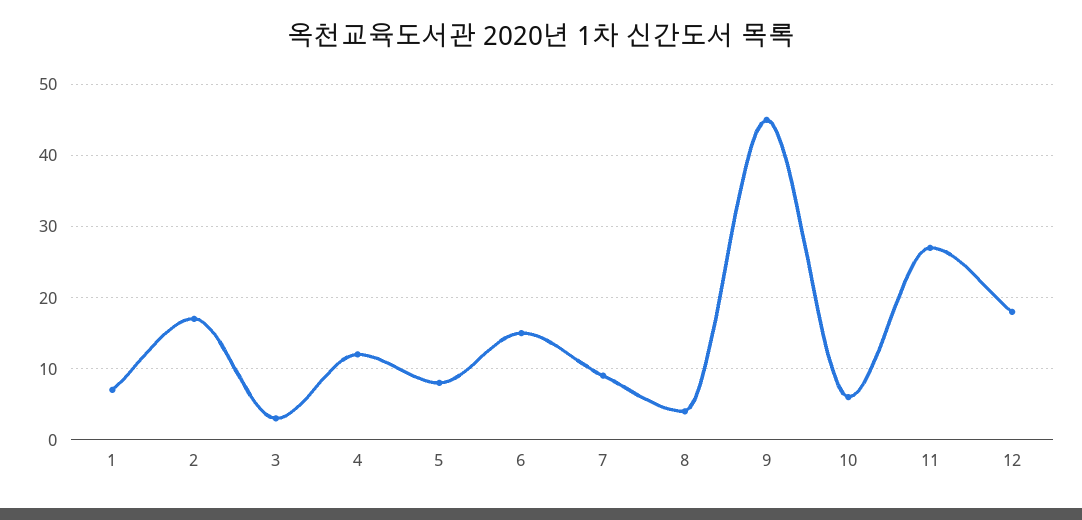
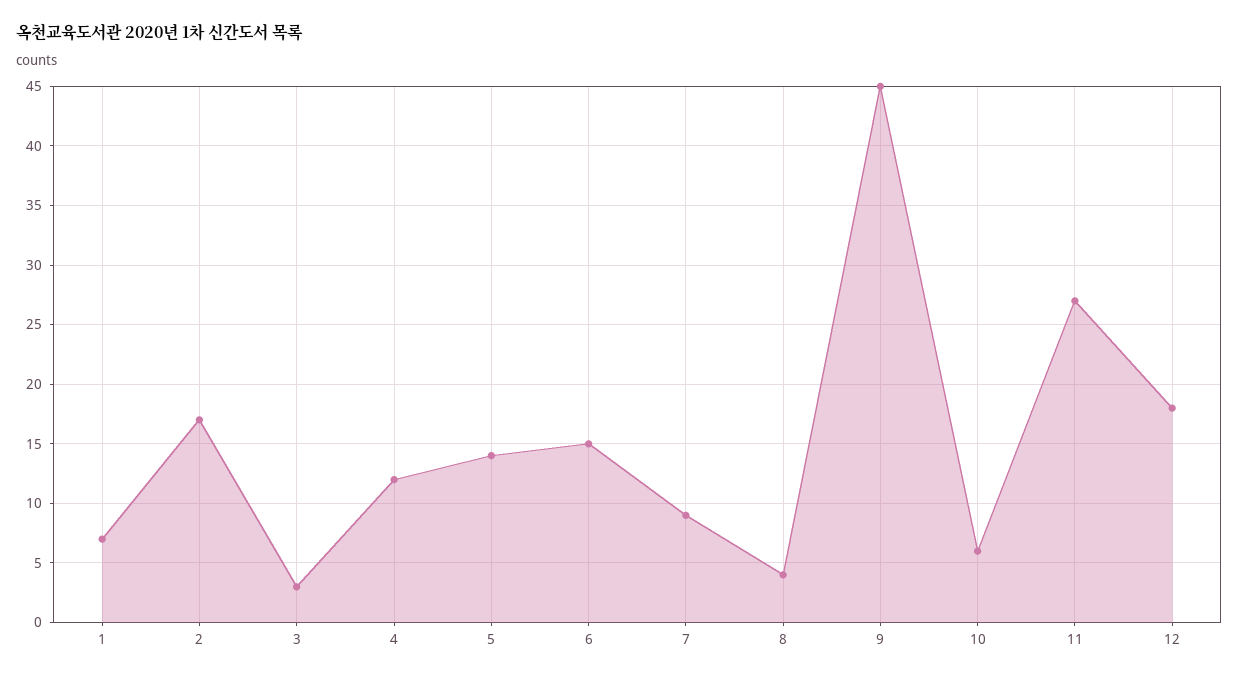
5: 8 -> 14

